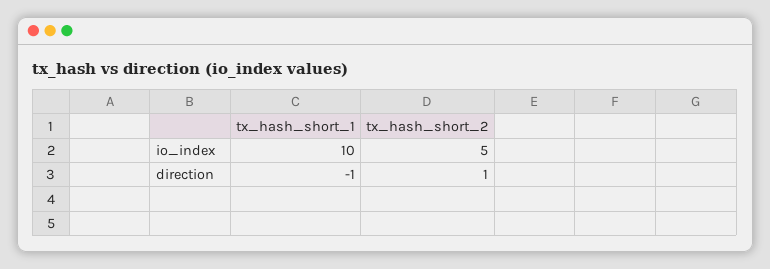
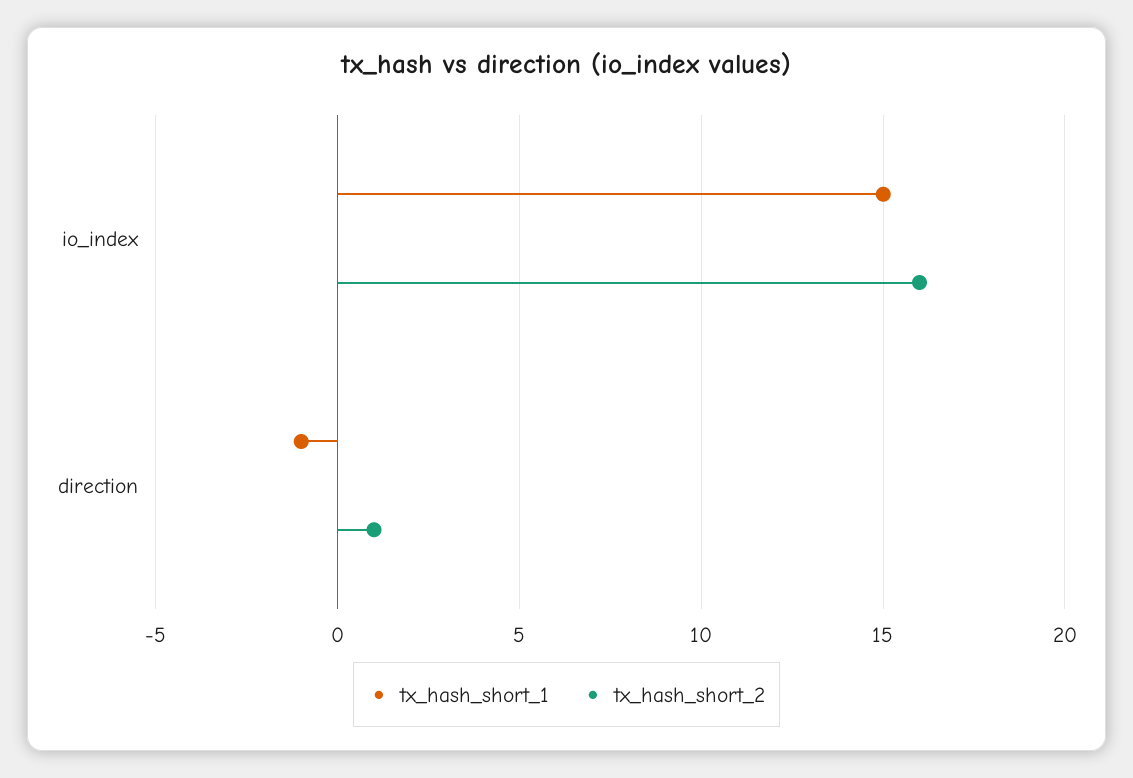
tx_hash_short_1, io_index: 10 -> 15
tx_hash_short_2, io_index: 5 -> 16

